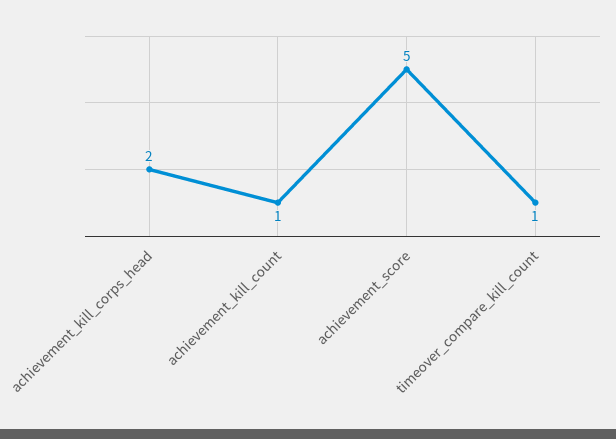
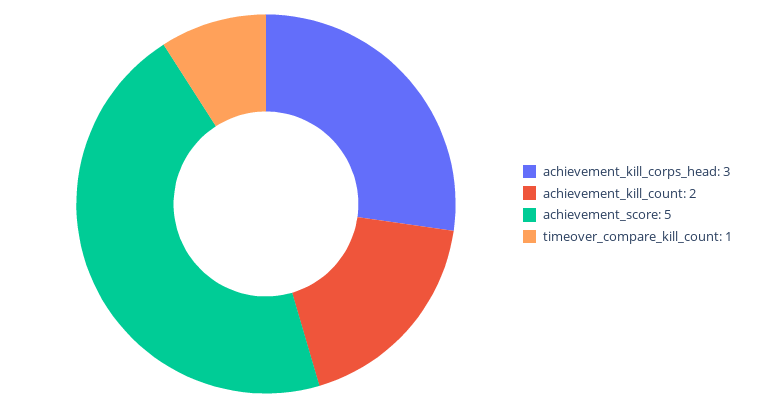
achievement_kill_corps_head: 2 -> 3
achievement_kill_count: 1 -> 2

